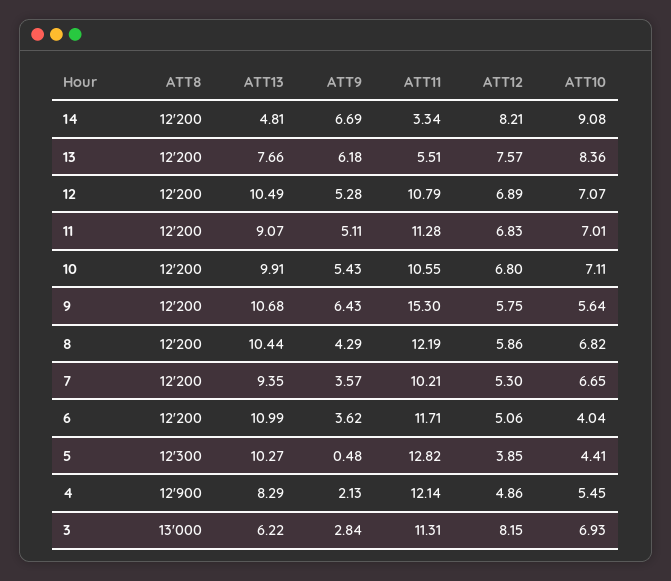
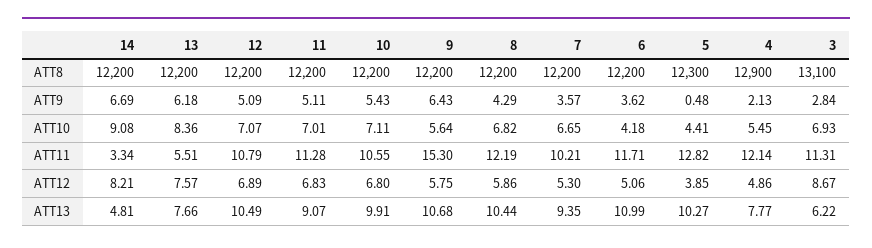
ATT9, 12: 5.28 -> 5.09
ATT10, 6: 4.04 -> 4.18
ATT13, 4: 8.29 -> 7.77
ATT8, 3: 13000 -> 13100
ATT12, 3: 8.15 -> 8.67

